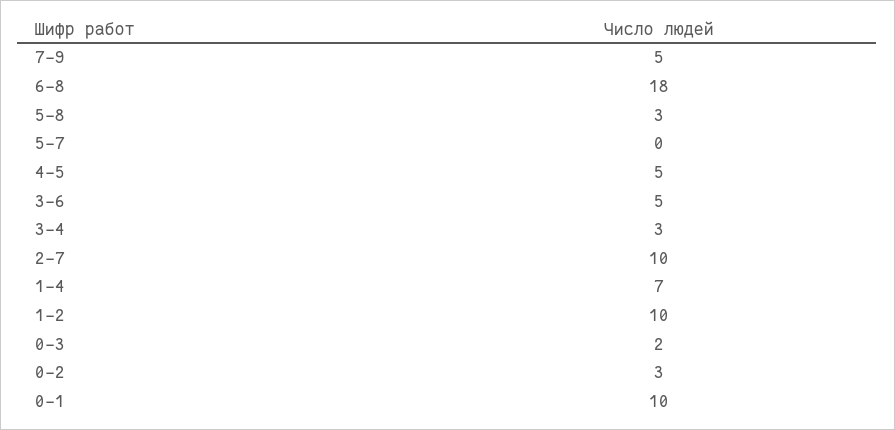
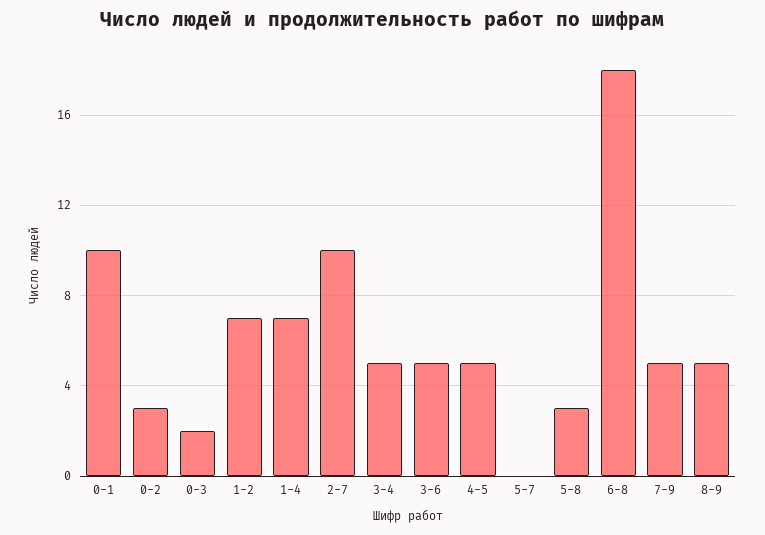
3-4: 3 -> 5
1-2: 10 -> 7
8-9: none -> 5

